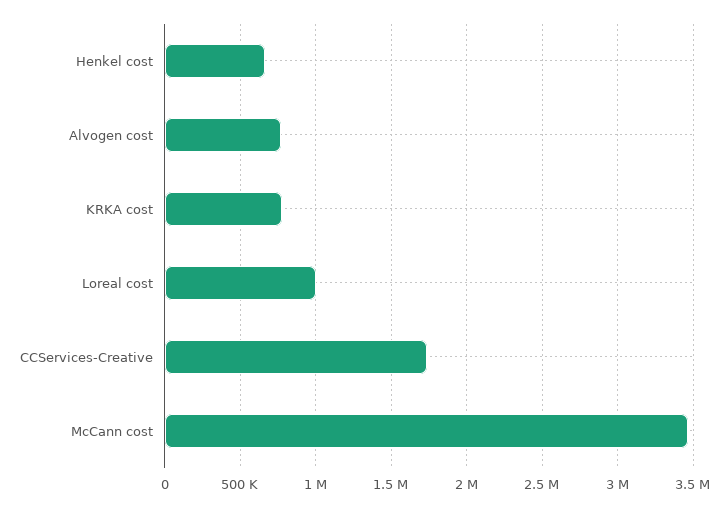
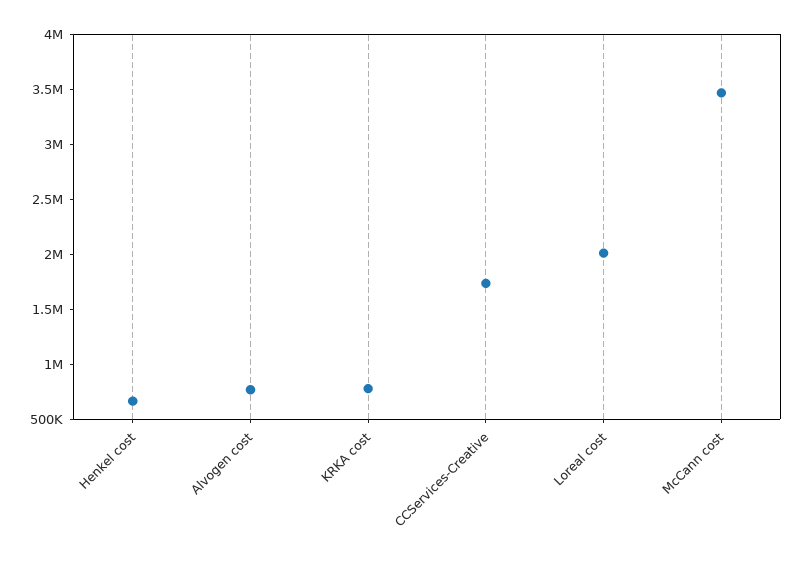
Loreal cost: 1000000 -> 2000000

